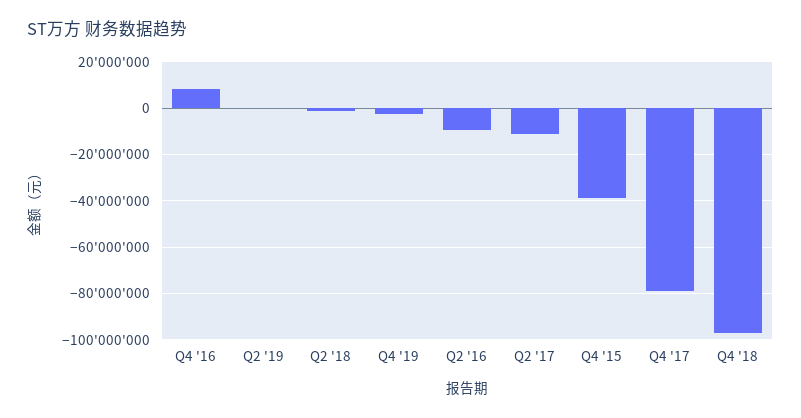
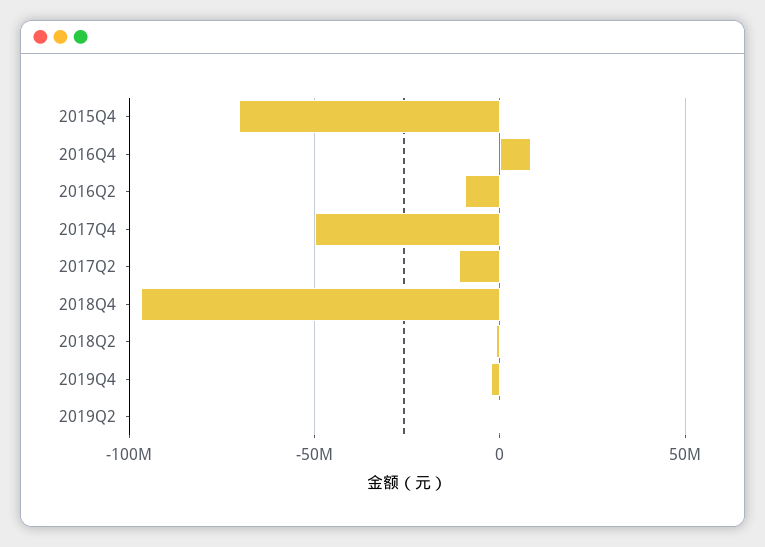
Q4 '15: -40000000 -> -70000000
Q4 '17: -80000000 -> -50000000

